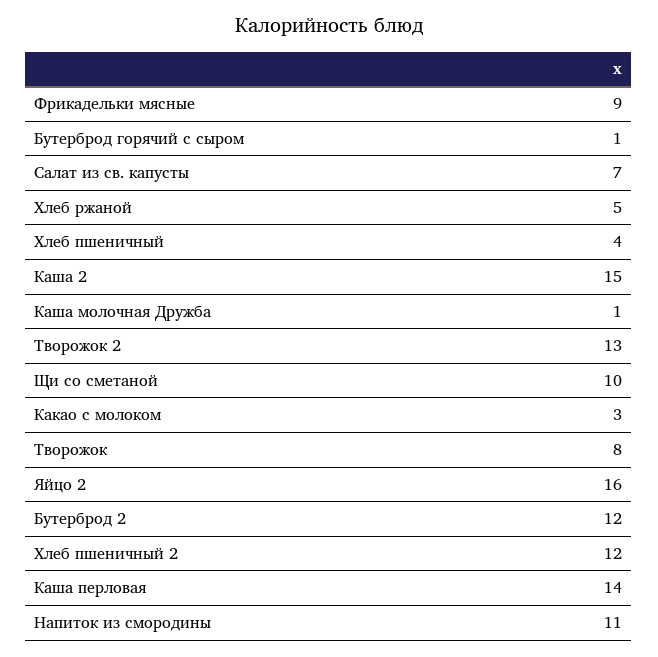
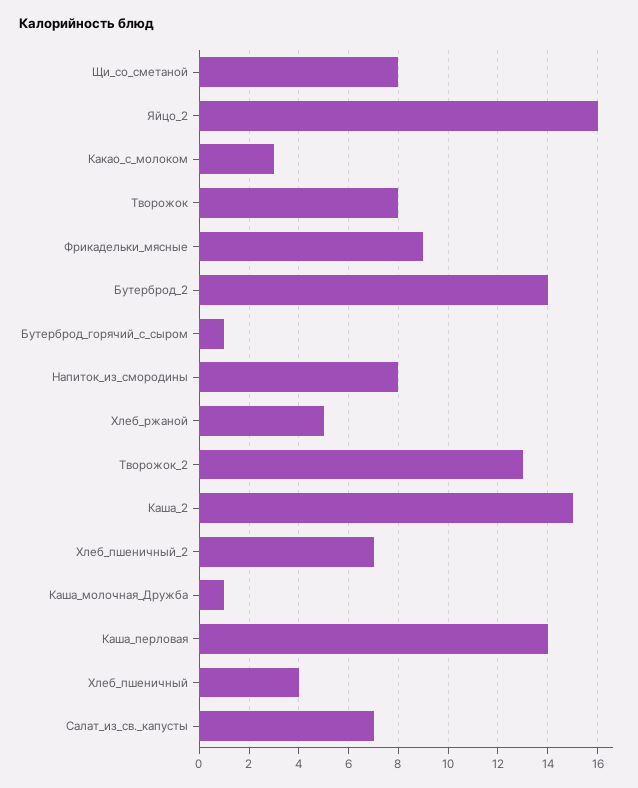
Щи со сметаной: 10 -> 8
Бутерброд 2: 12 -> 14
Хлеб пшеничный 2: 12 -> 7
Напиток из смородины: 11 -> 8

